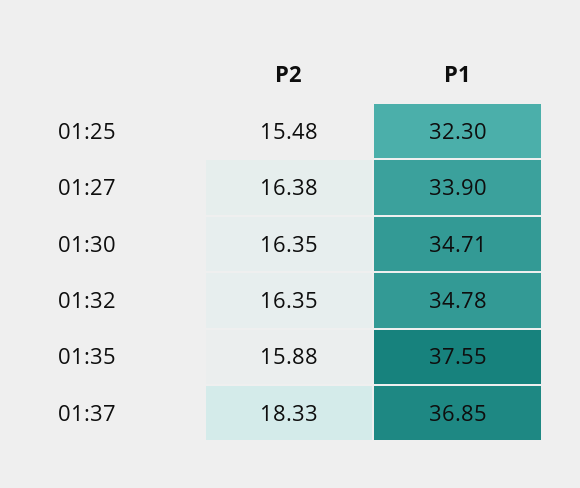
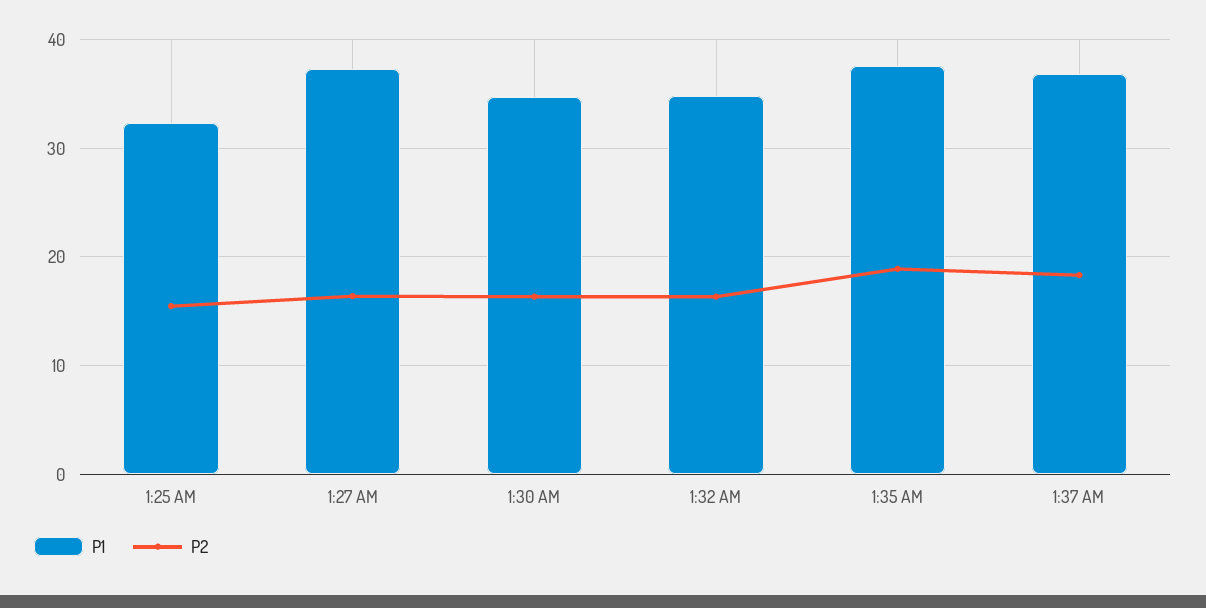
P1, 01:27: 33.9 -> 37
P2, 01:35: 15.88 -> 19

